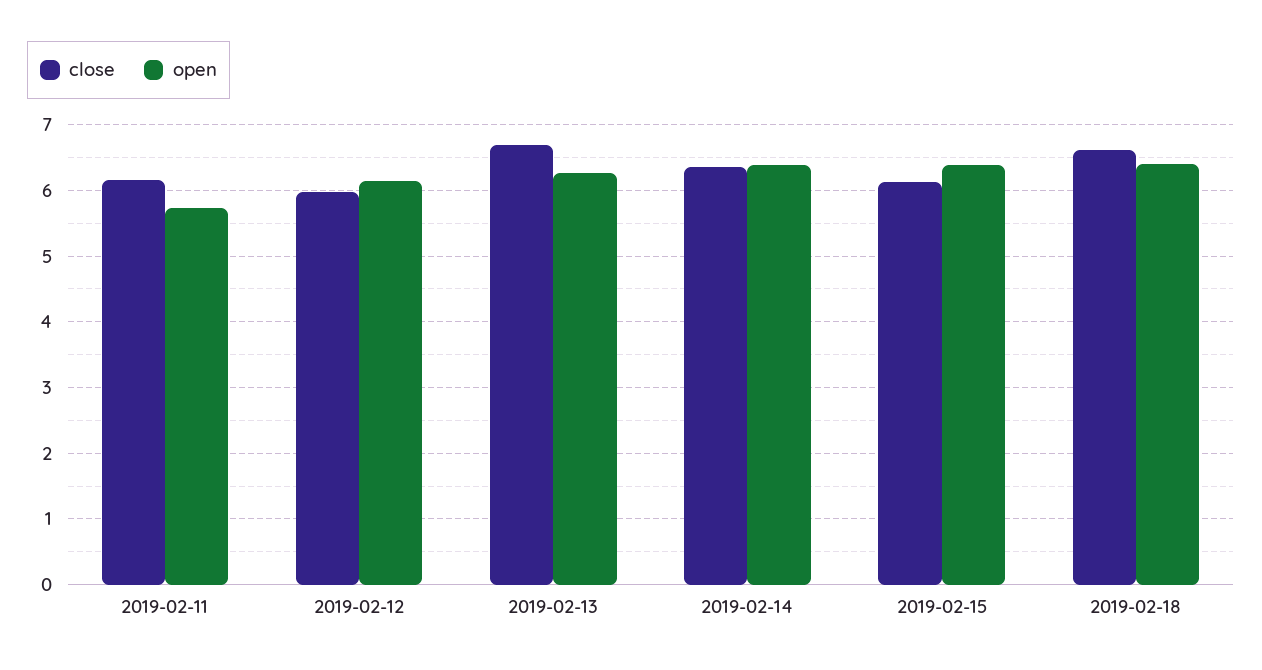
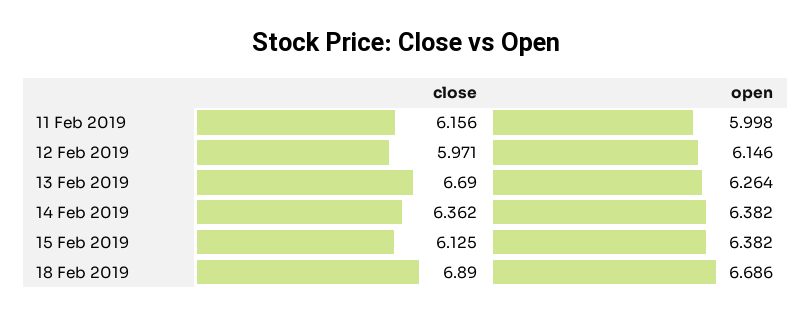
open, 2019-02-11: 5.7 -> 5.998
close, 2019-02-18: 6.6 -> 6.89
open, 2019-02-18: 6.4 -> 6.686

